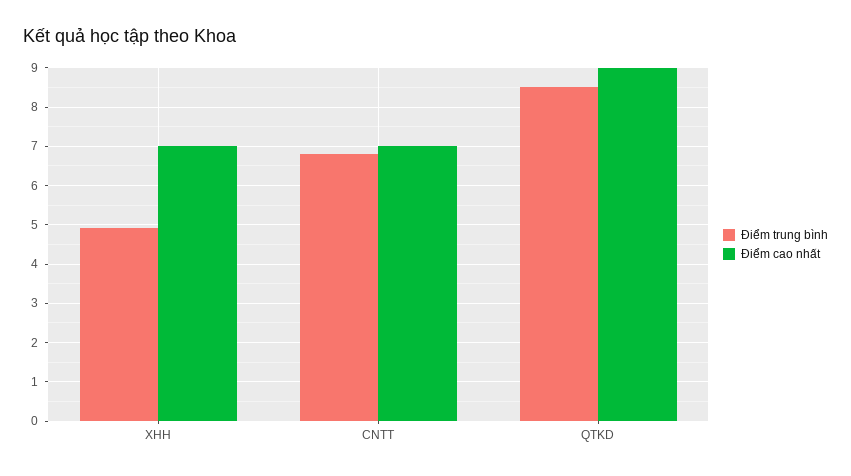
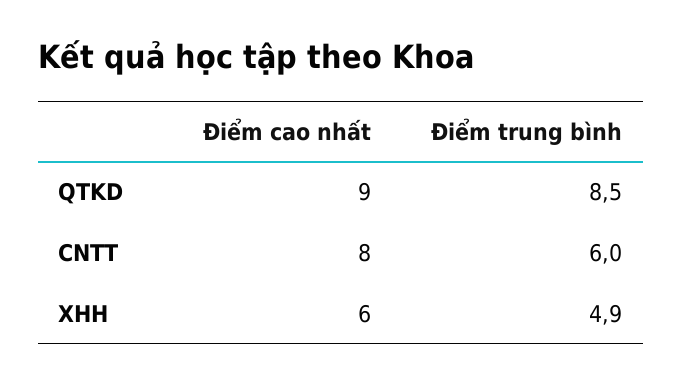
Điểm cao nhất, XHH: 7 -> 6
Điểm trung bình, CNTT: 6.8 -> 6
Điểm cao nhất, CNTT: 7 -> 8

